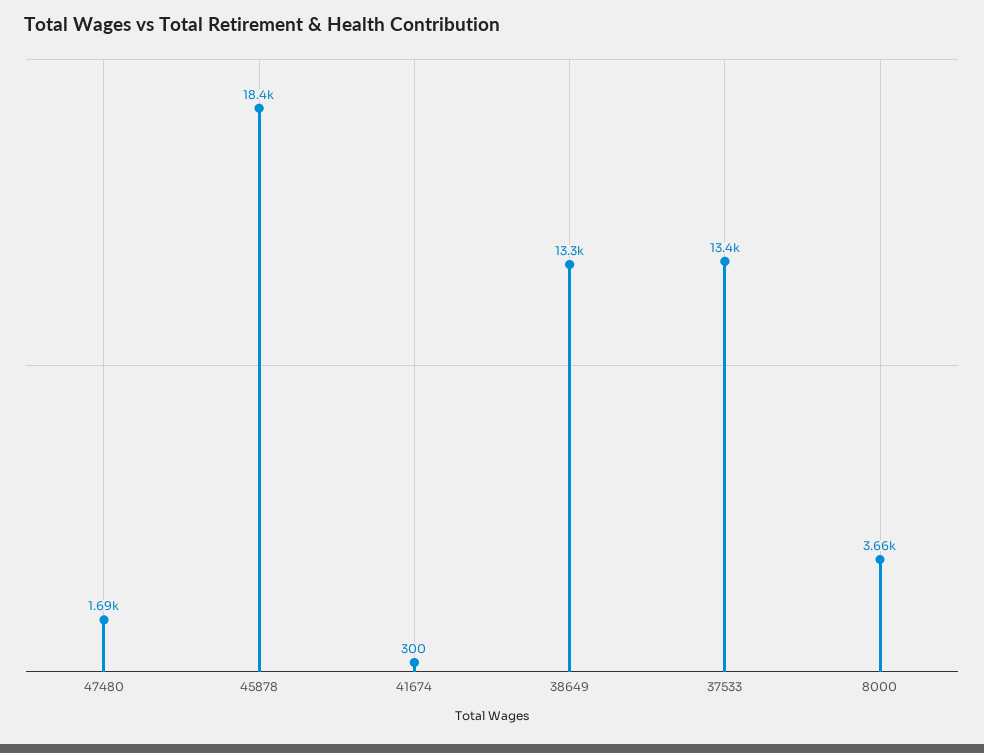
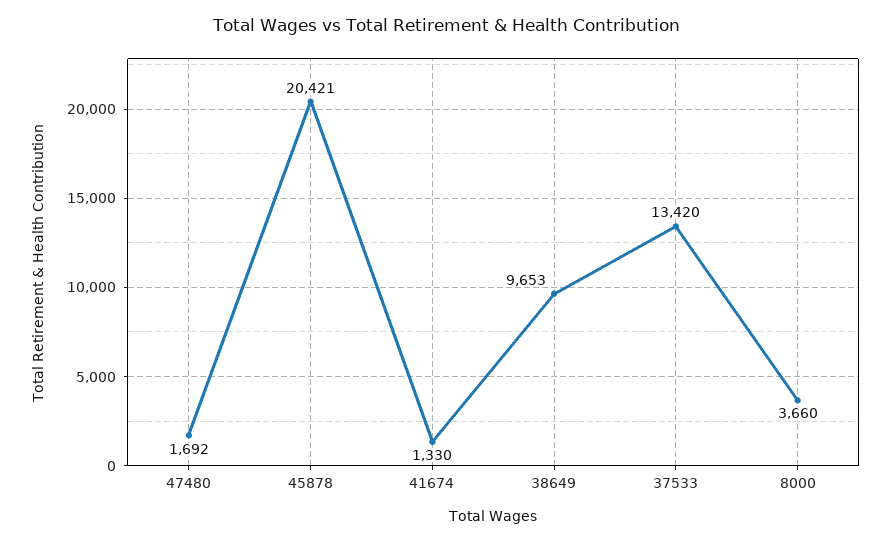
45878: 18400 -> 20421
41674: 300 -> 1330
38649: 13300 -> 9653

